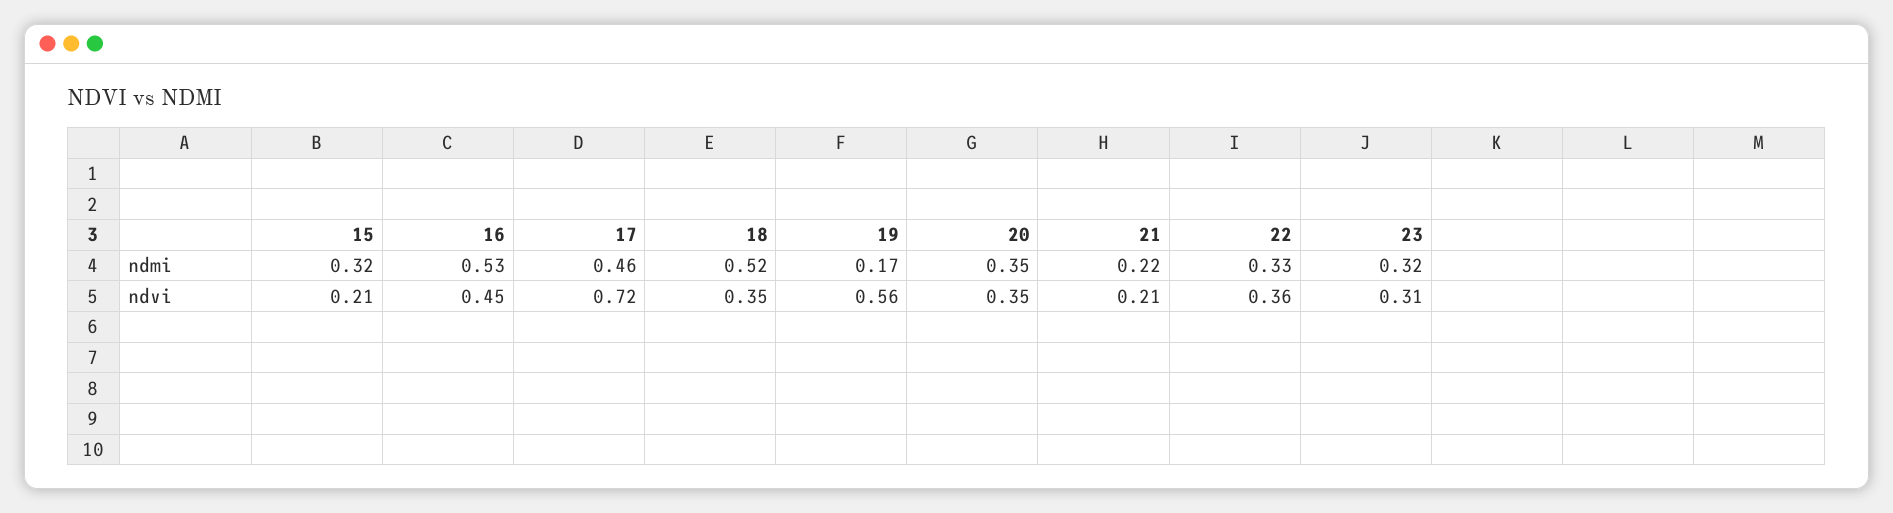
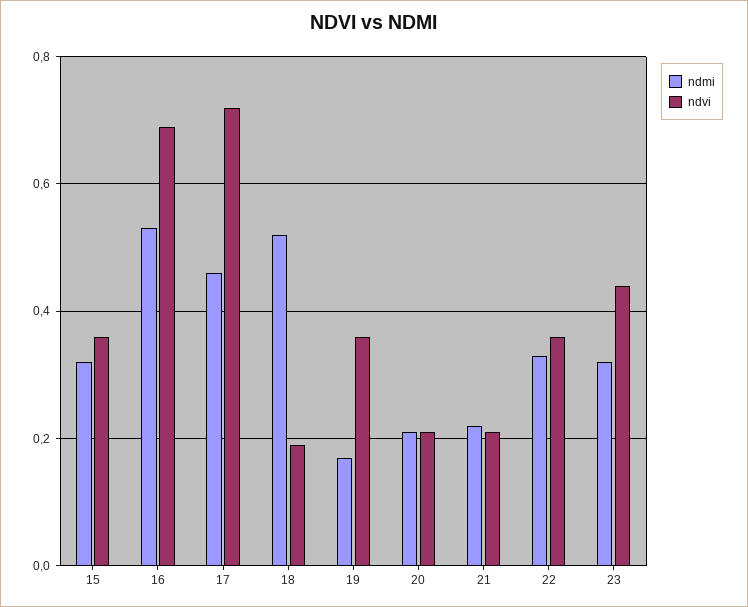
ndmi, 20: 0.35 -> 0.2
ndvi, 15: 0.21 -> 0.35
ndvi, 16: 0.45 -> 0.7
ndvi, 18: 0.35 -> 0.2
ndvi, 19: 0.56 -> 0.35
ndvi, 20: 0.35 -> 0.2
ndvi, 23: 0.31 -> 0.45

